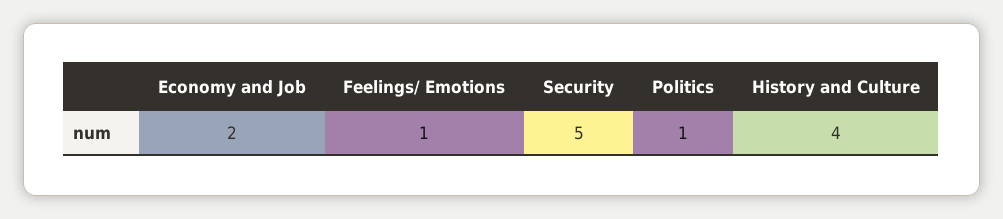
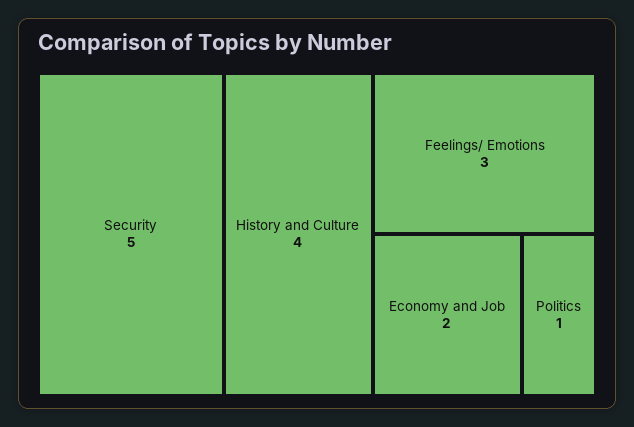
Feelings/ Emotions: 1 -> 3

